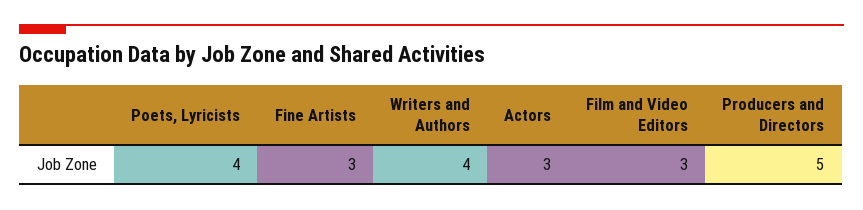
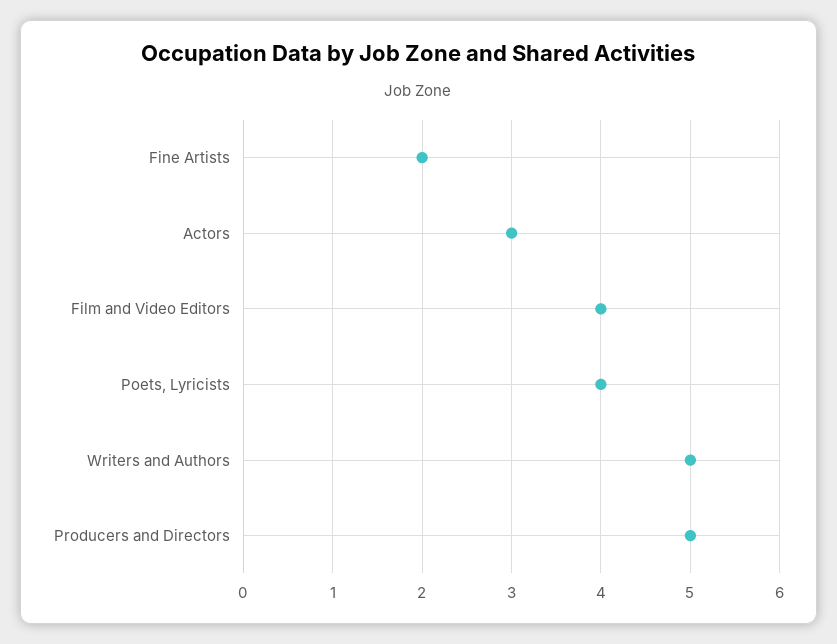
Fine Artists: 3 -> 2
Writers and Authors: 4 -> 5
Film and Video Editors: 3 -> 4

